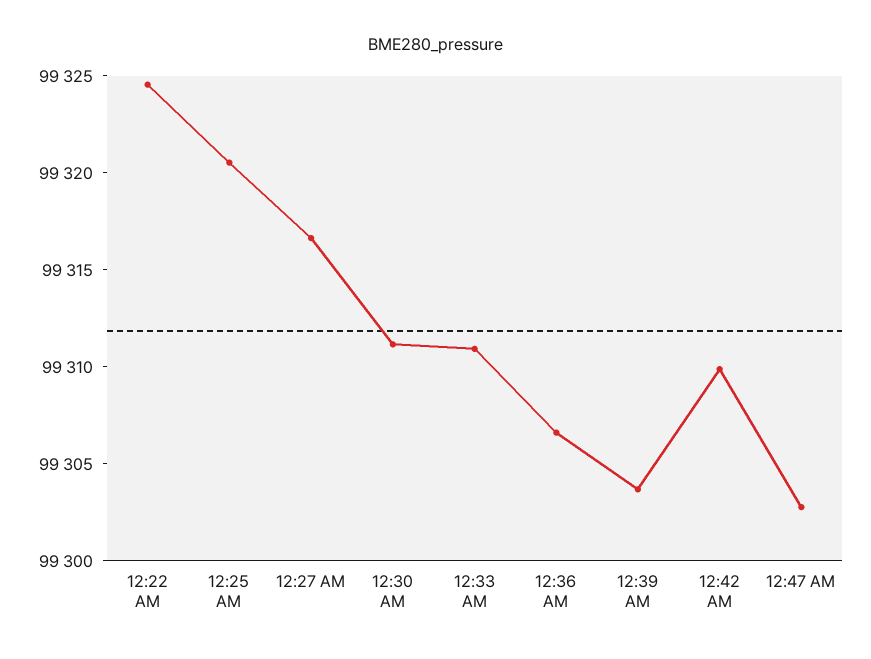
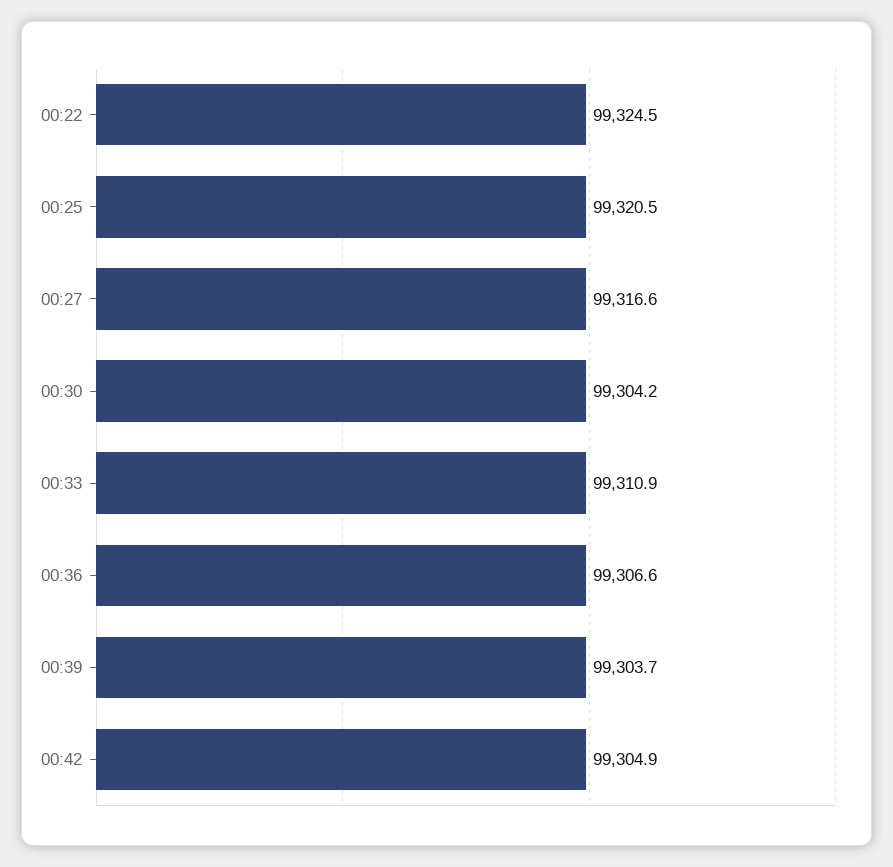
12:30 AM: 99311 -> 99304.2
12:42 AM: 99310 -> 99304.9
12:47 AM: 99303 -> none

